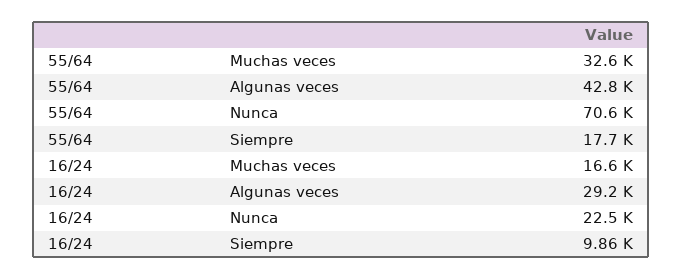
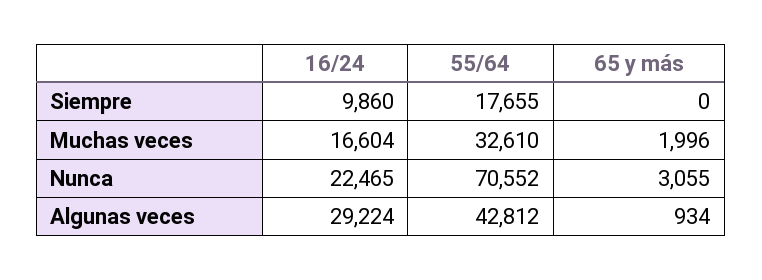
65 y más, Siempre: none -> 0
65 y más, Muchas veces: none -> 1996
65 y más, Nunca: none -> 3055
65 y más, Algunas veces: none -> 934

